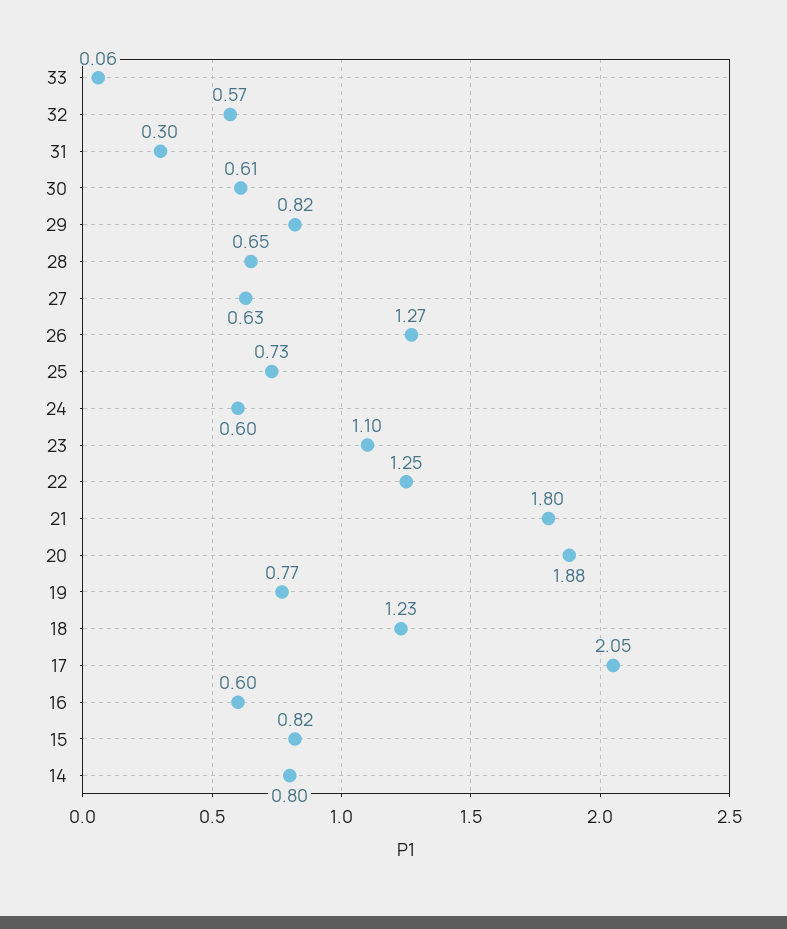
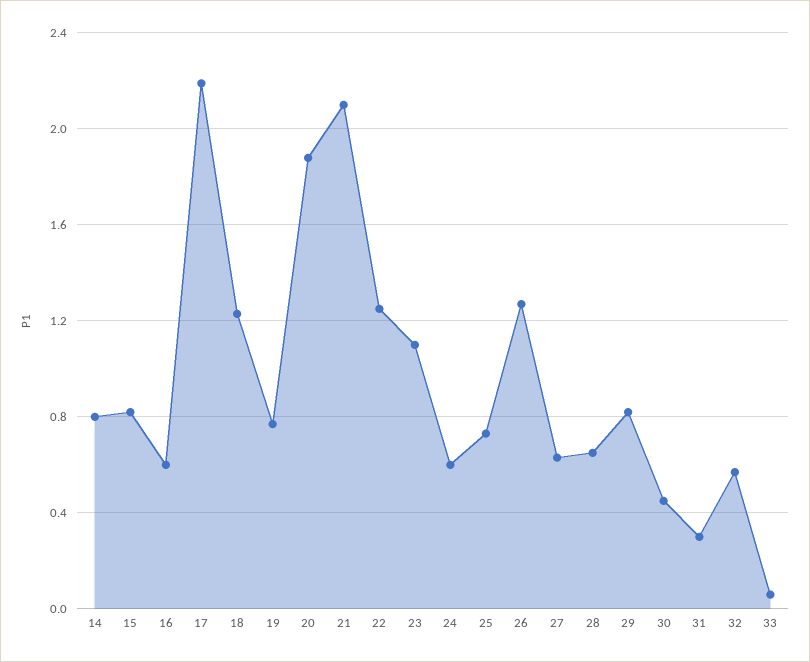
30: 0.61 -> 0.45
21: 1.8 -> 2.1
17: 2.05 -> 2.2

